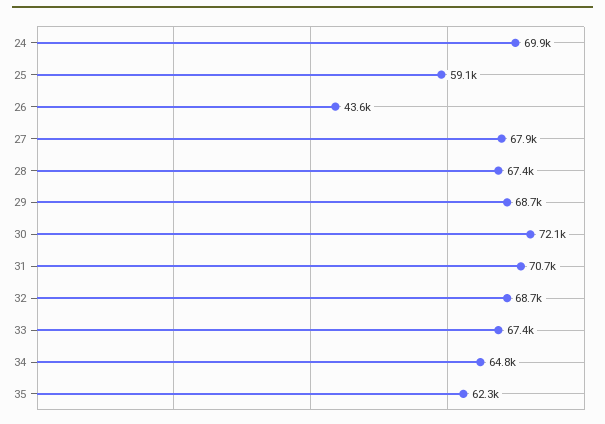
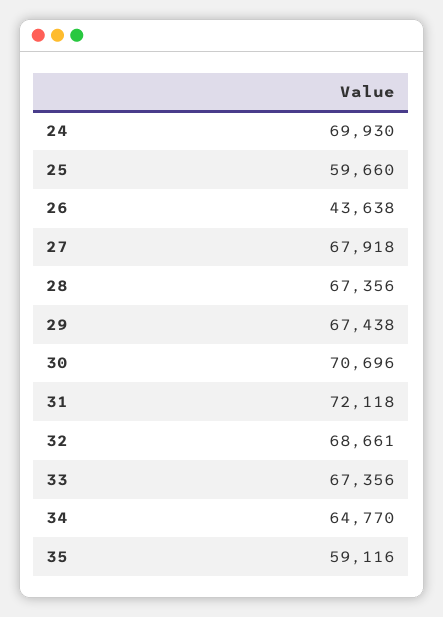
25: 59100 -> 59660
29: 68700 -> 67438
30: 72100 -> 70696
31: 70700 -> 72118
35: 62300 -> 59116

